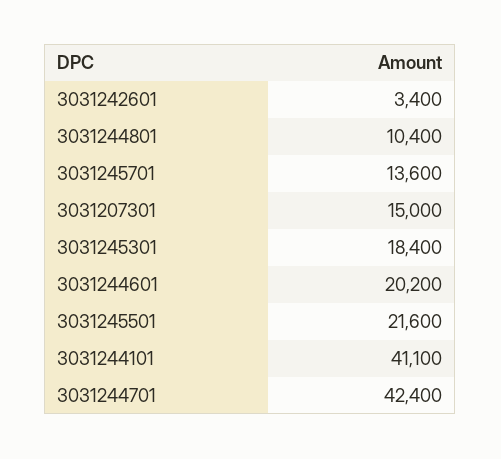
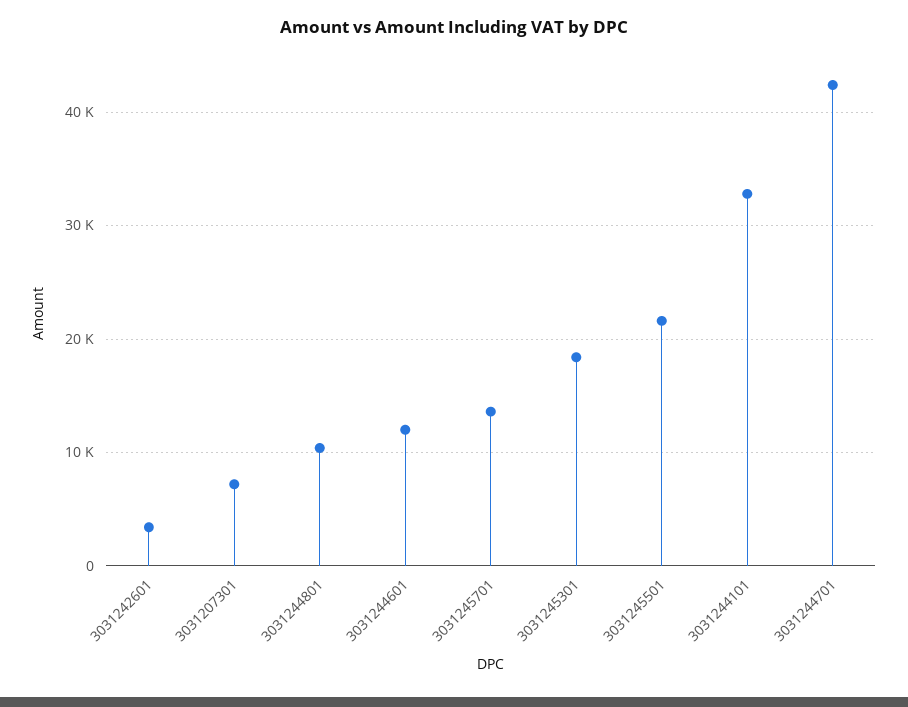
3031207301: 15000 -> 7000
3031244601: 20200 -> 12000
3031244101: 41100 -> 33000

